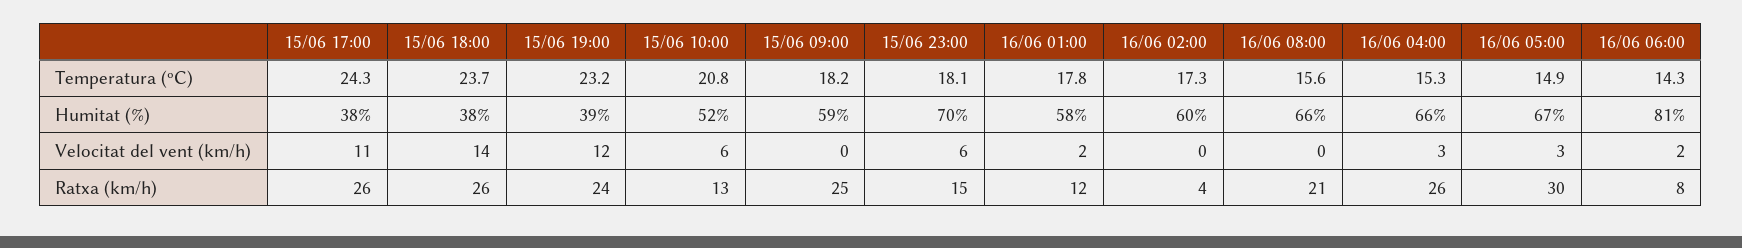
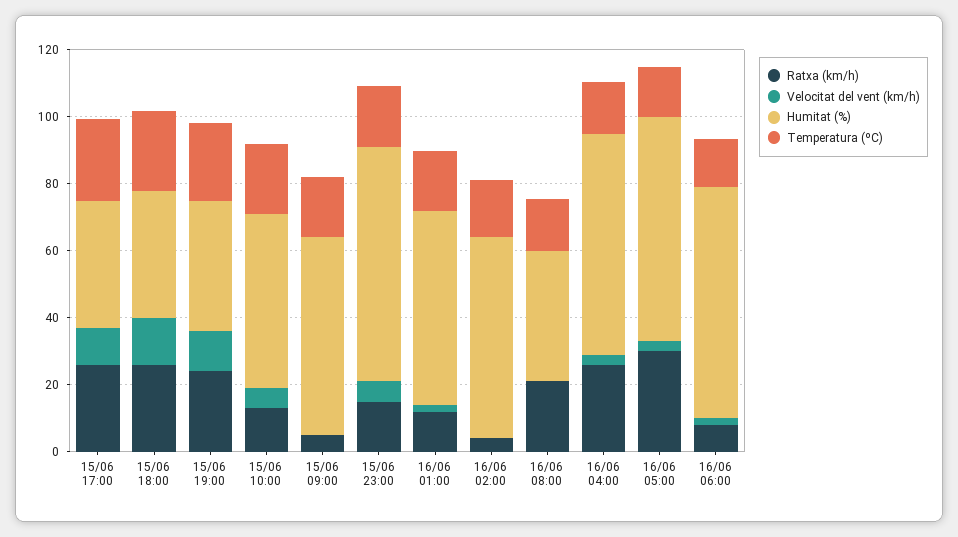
Humitat (%), 16/06 08:00: 66 -> 40
Humitat (%), 16/06 06:00: 81 -> 70
Ratxa (km/h), 15/06 09:00: 25 -> 5

